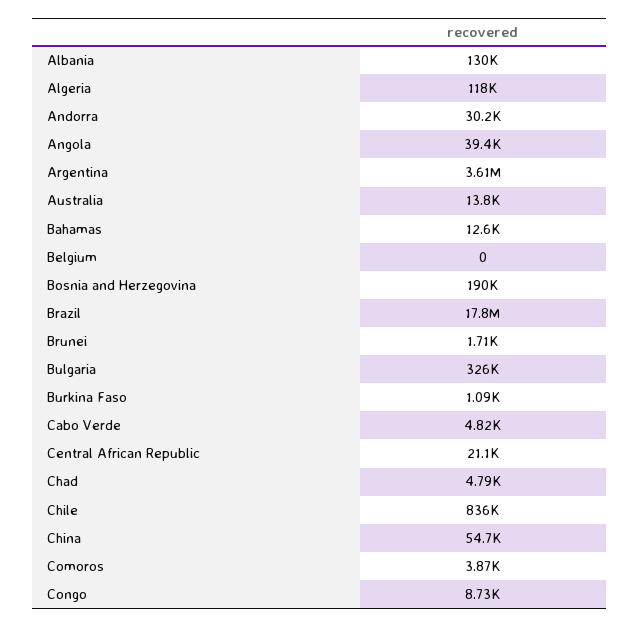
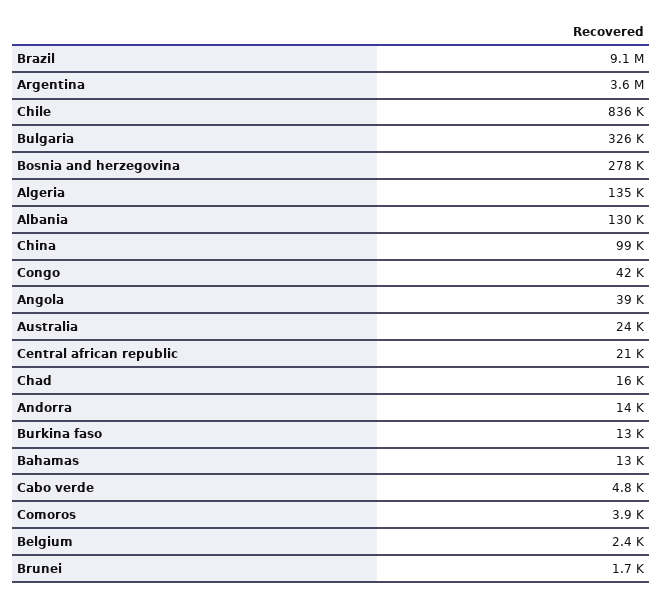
Algeria: 118000 -> 135000
Andorra: 30200 -> 14000
Australia: 13800 -> 24000
Belgium: 0 -> 2400
Bosnia and Herzegovina: 190000 -> 278000
Brazil: 17800000 -> 9100000
Burkina Faso: 1090 -> 13000
Chad: 4790 -> 16000
China: 54700 -> 99000
Congo: 8730 -> 42000

